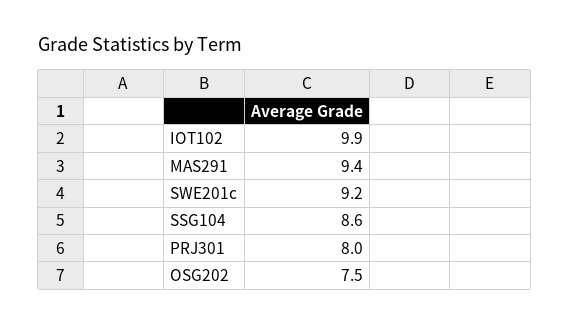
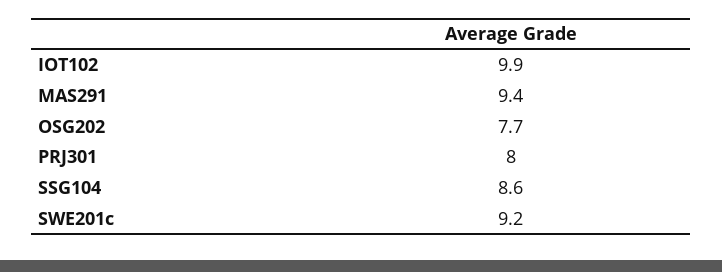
OSG202: 7.5 -> 7.7

